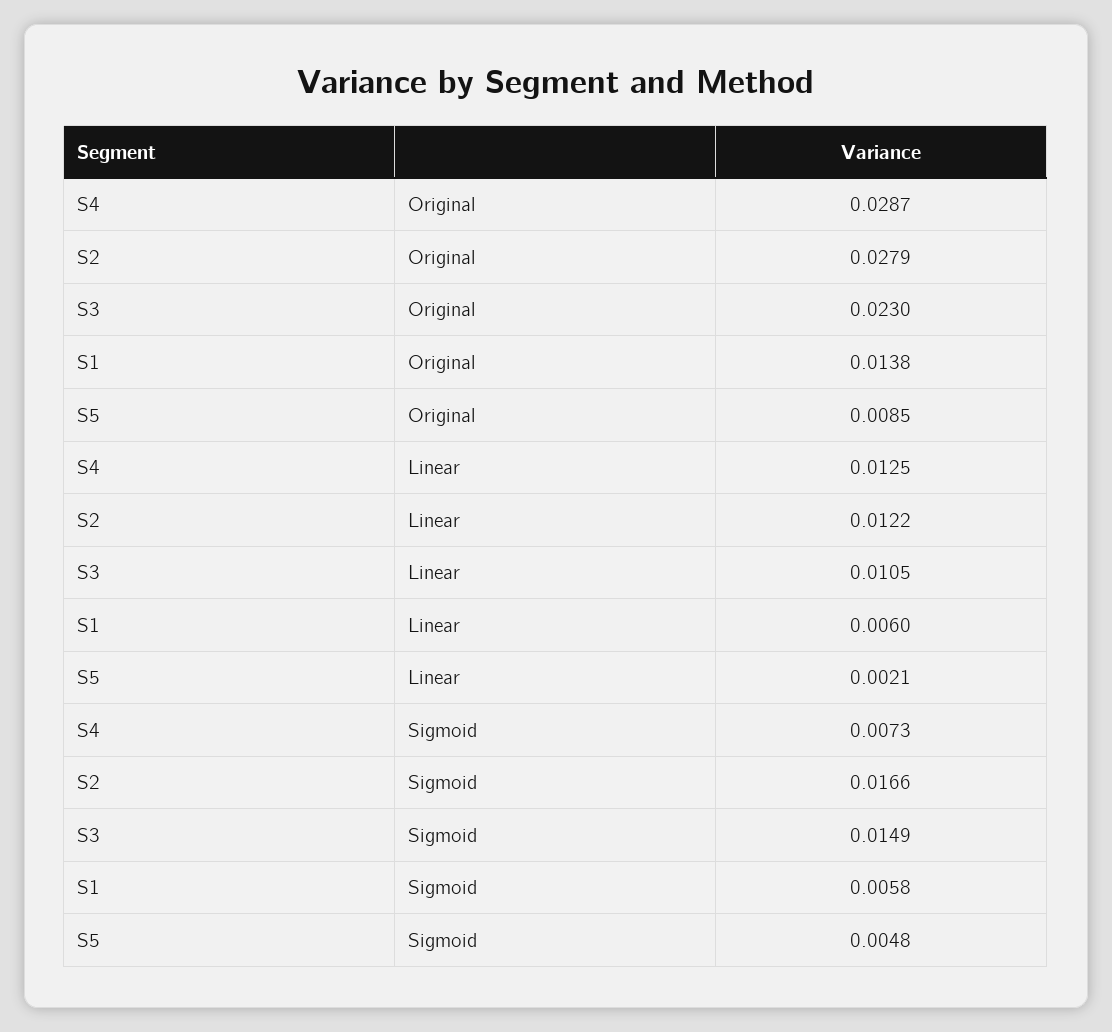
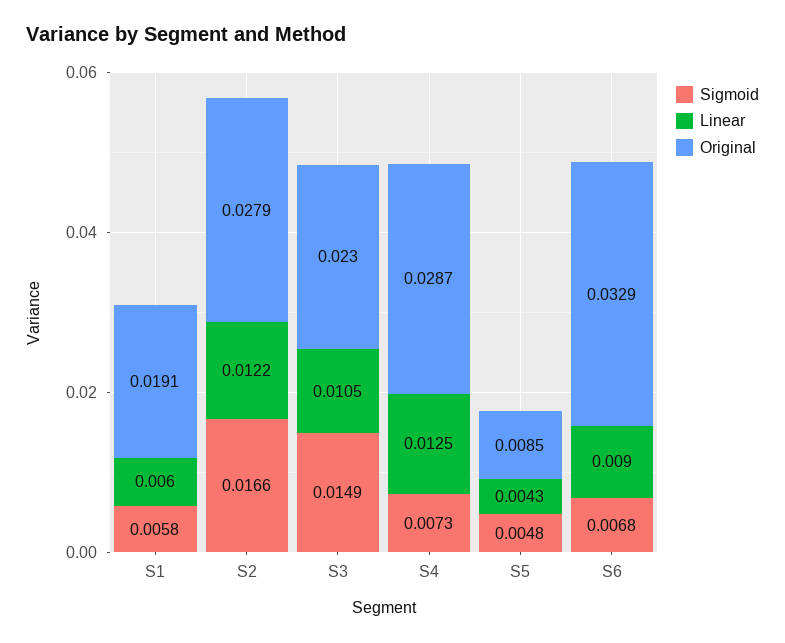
Original, S1: 0.0138 -> 0.0191
Linear, S5: 0.0021 -> 0.0043
Sigmoid, S6: none -> 0.0068
Linear, S6: none -> 0.009
Original, S6: none -> 0.0329

